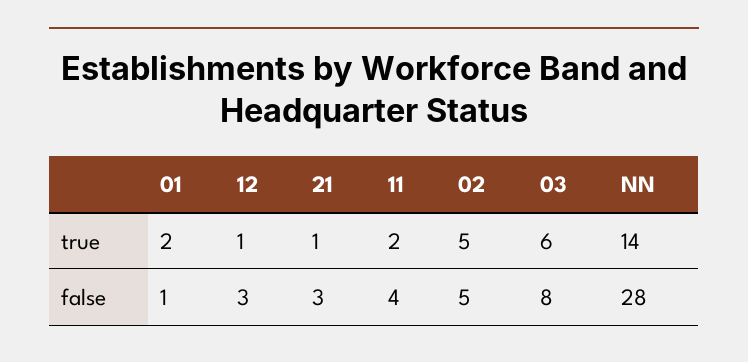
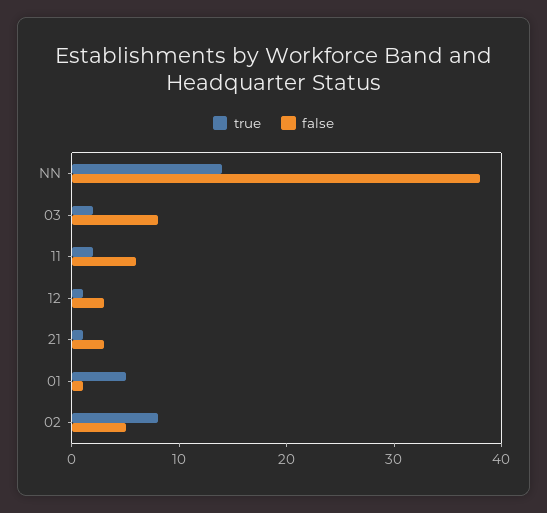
true, 01: 2 -> 5
true, 02: 5 -> 8
true, 03: 6 -> 2
false, 11: 4 -> 6
false, NN: 28 -> 38

